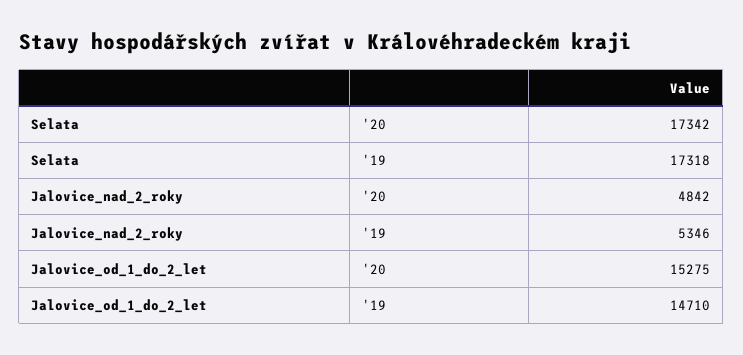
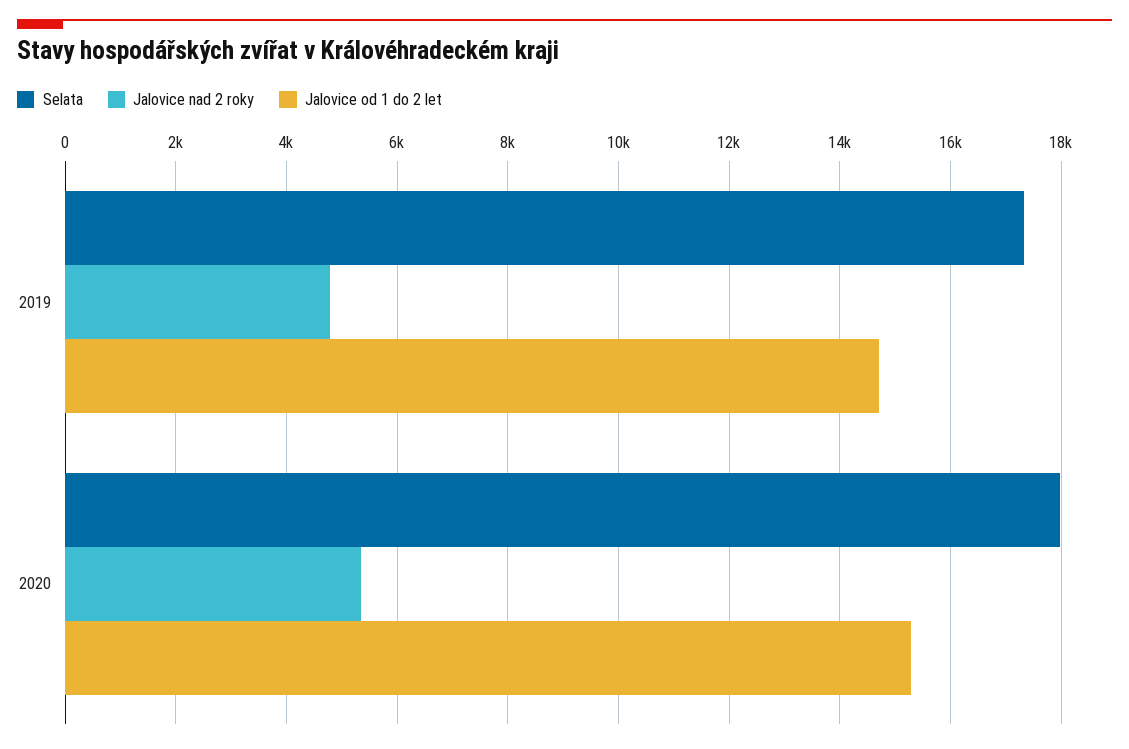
Selata, '20: 17342 -> 18000
Jalovice_nad_2_roky, '20: 4842 -> 5400
Jalovice_nad_2_roky, '19: 5346 -> 4800

